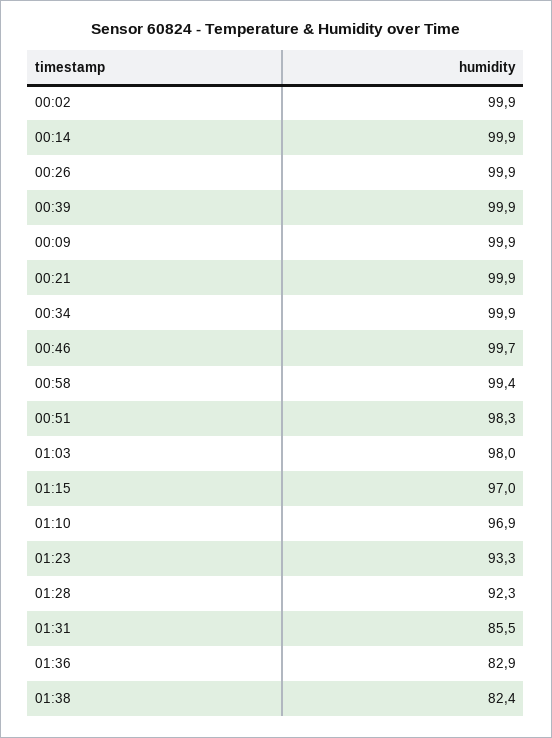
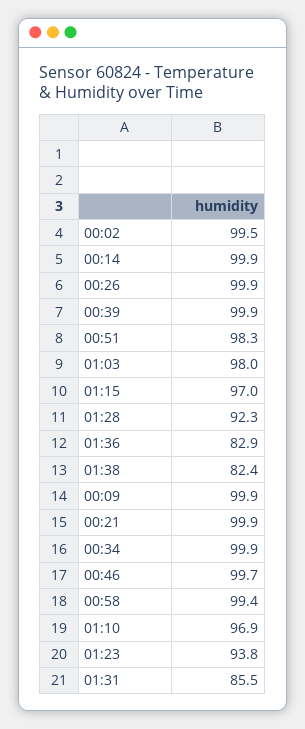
00:02: 99.9 -> 99.5
01:23: 93.3 -> 93.8

